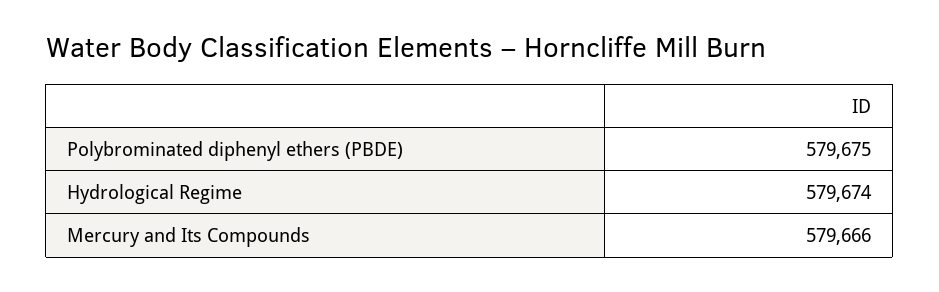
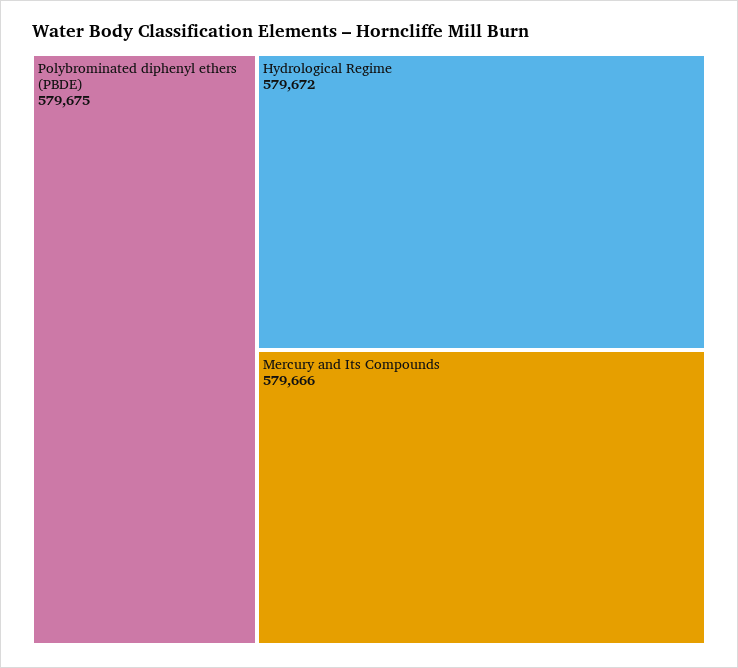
Hydrological Regime: 579674 -> 579672

